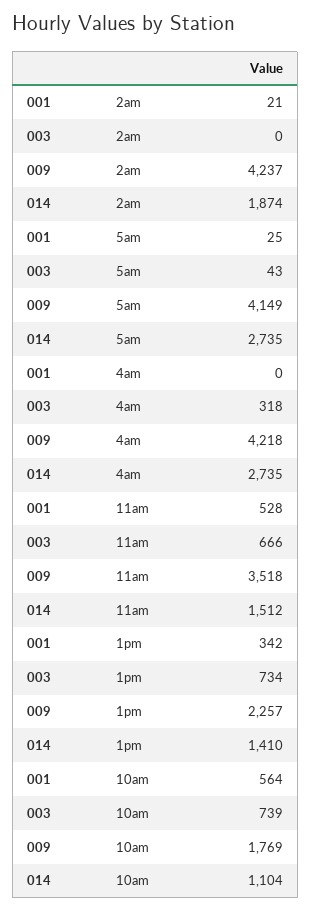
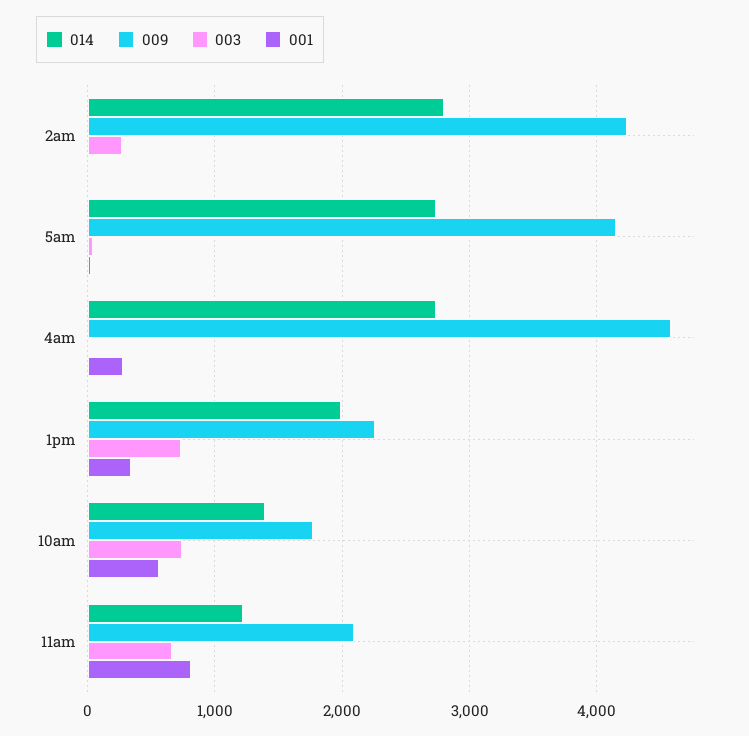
003, 2am: 0 -> 300
014, 2am: 1874 -> 2800
001, 4am: 0 -> 300
003, 4am: 318 -> 0
009, 4am: 4218 -> 4600
001, 11am: 528 -> 800
009, 11am: 3518 -> 2100
014, 11am: 1512 -> 1200
014, 1pm: 1410 -> 2000
014, 10am: 1104 -> 1400

